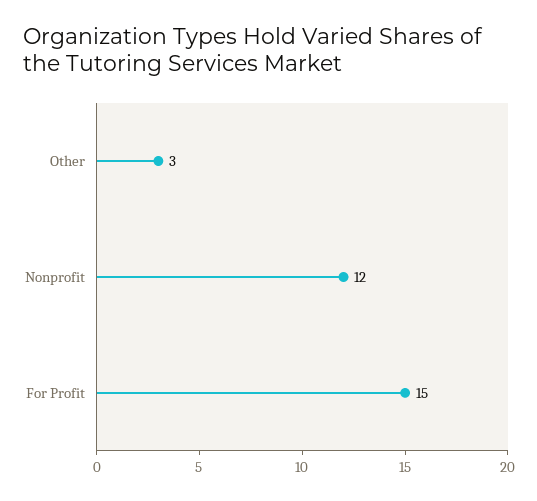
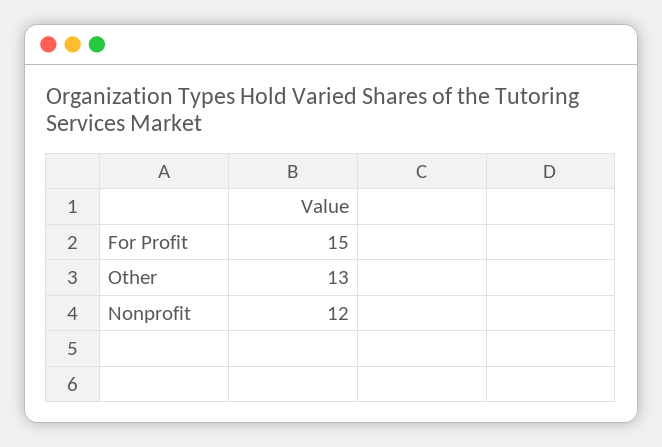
Other: 3 -> 13

